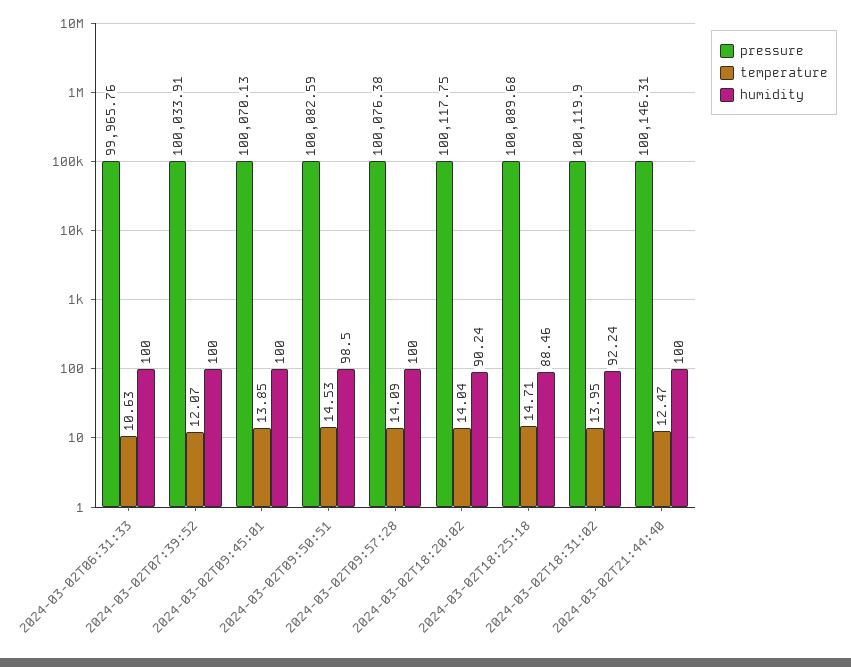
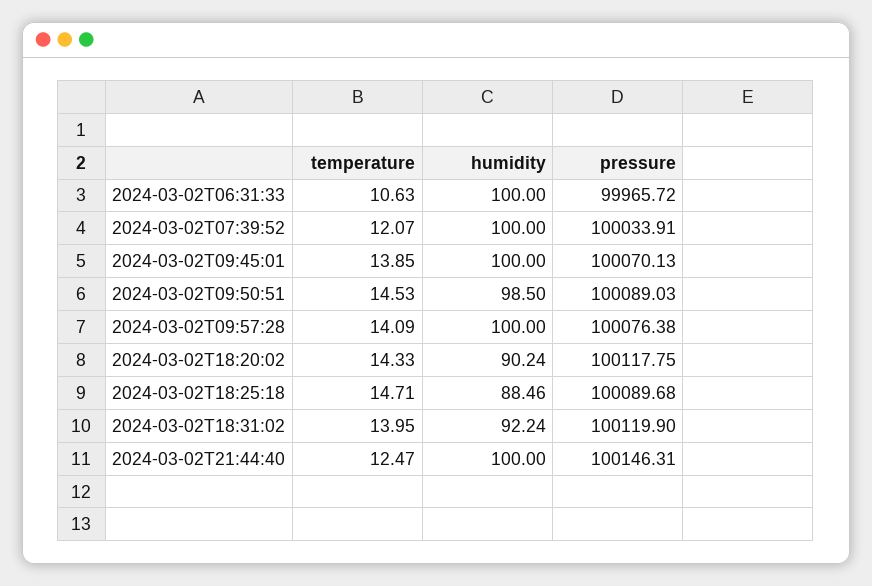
pressure, 2024-03-02T06:31:33: 99965.76 -> 99965.72
pressure, 2024-03-02T09:50:51: 100082.59 -> 100089.03
temperature, 2024-03-02T18:20:02: 14.04 -> 14.33

